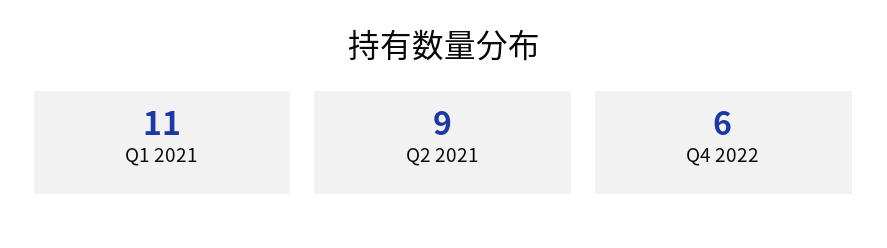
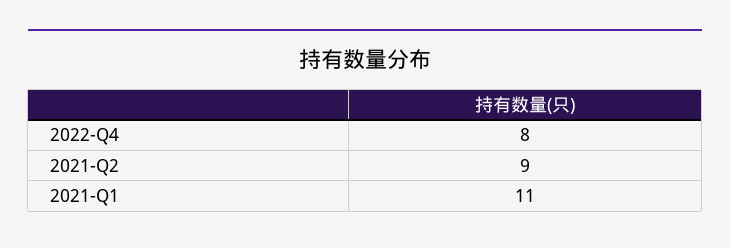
Q4 2022: 6 -> 8

